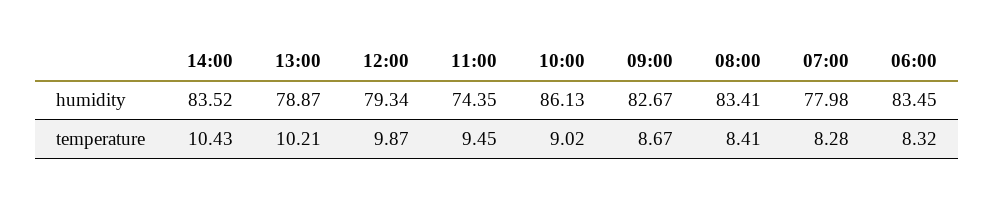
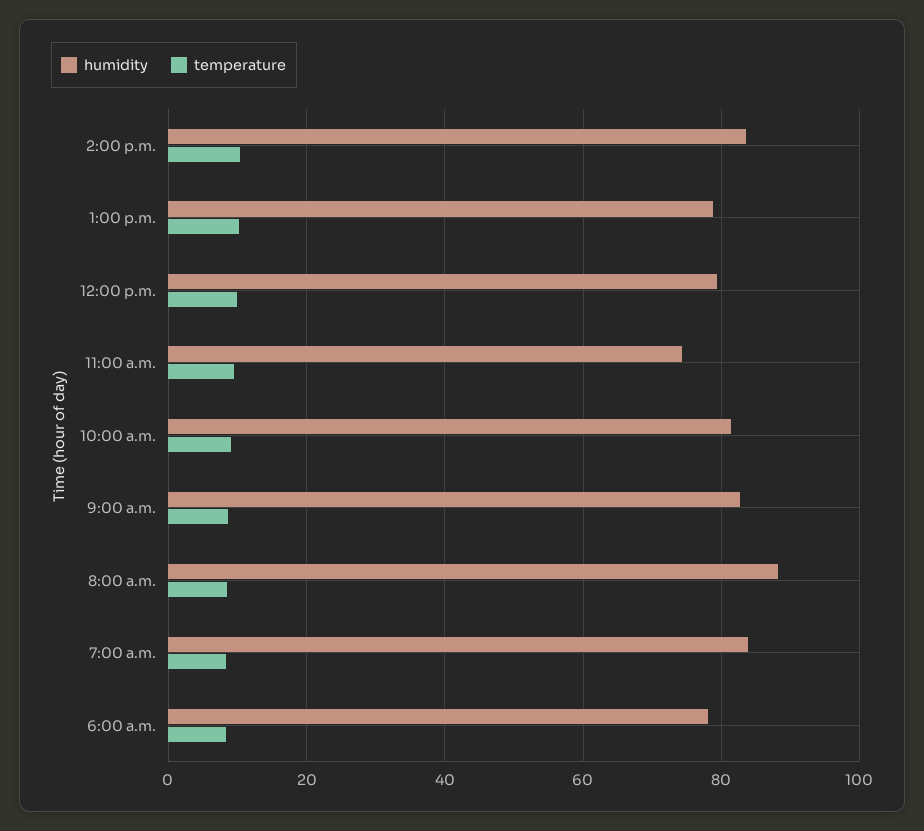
humidity, 10:00: 86.13 -> 82
humidity, 08:00: 83.41 -> 88
humidity, 07:00: 77.98 -> 84
humidity, 06:00: 83.45 -> 78

